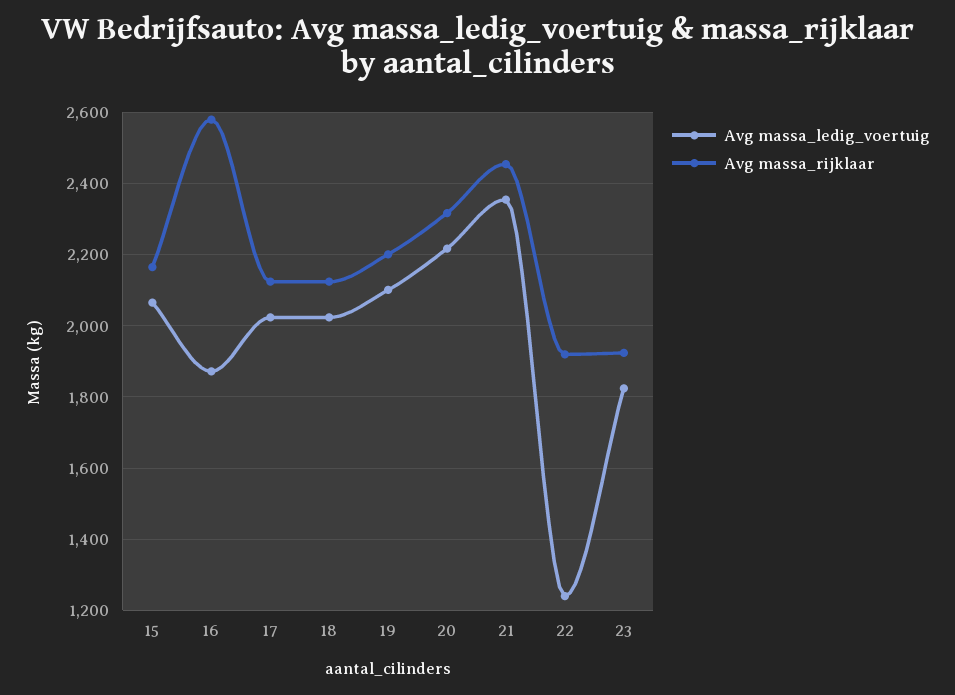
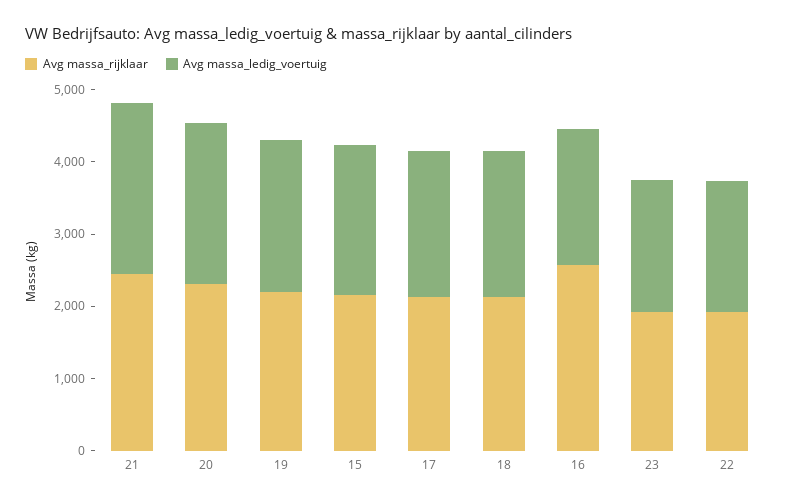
Avg massa_ledig_voertuig, 22: 1240 -> 1800

